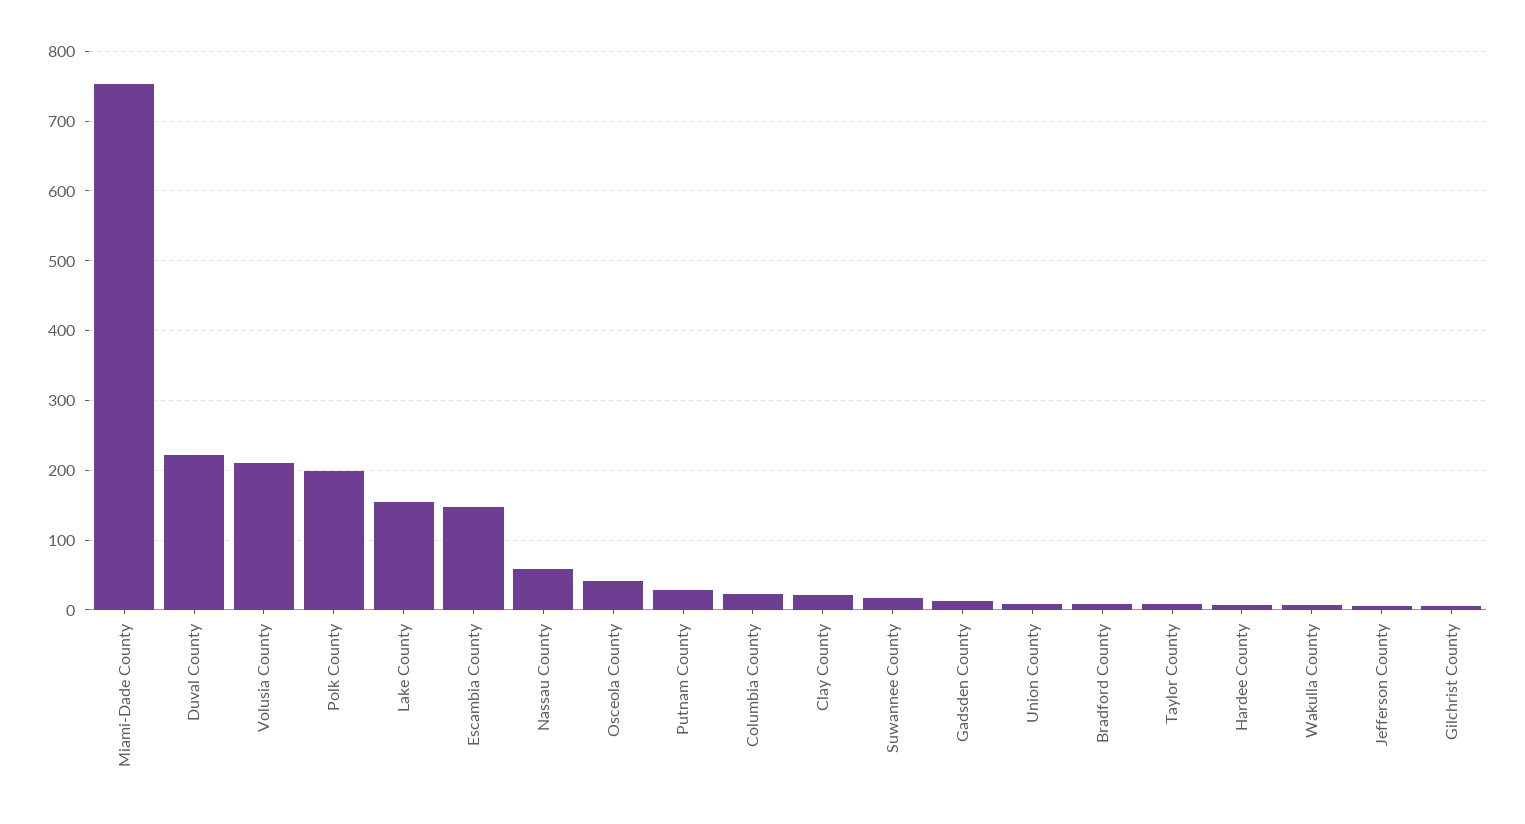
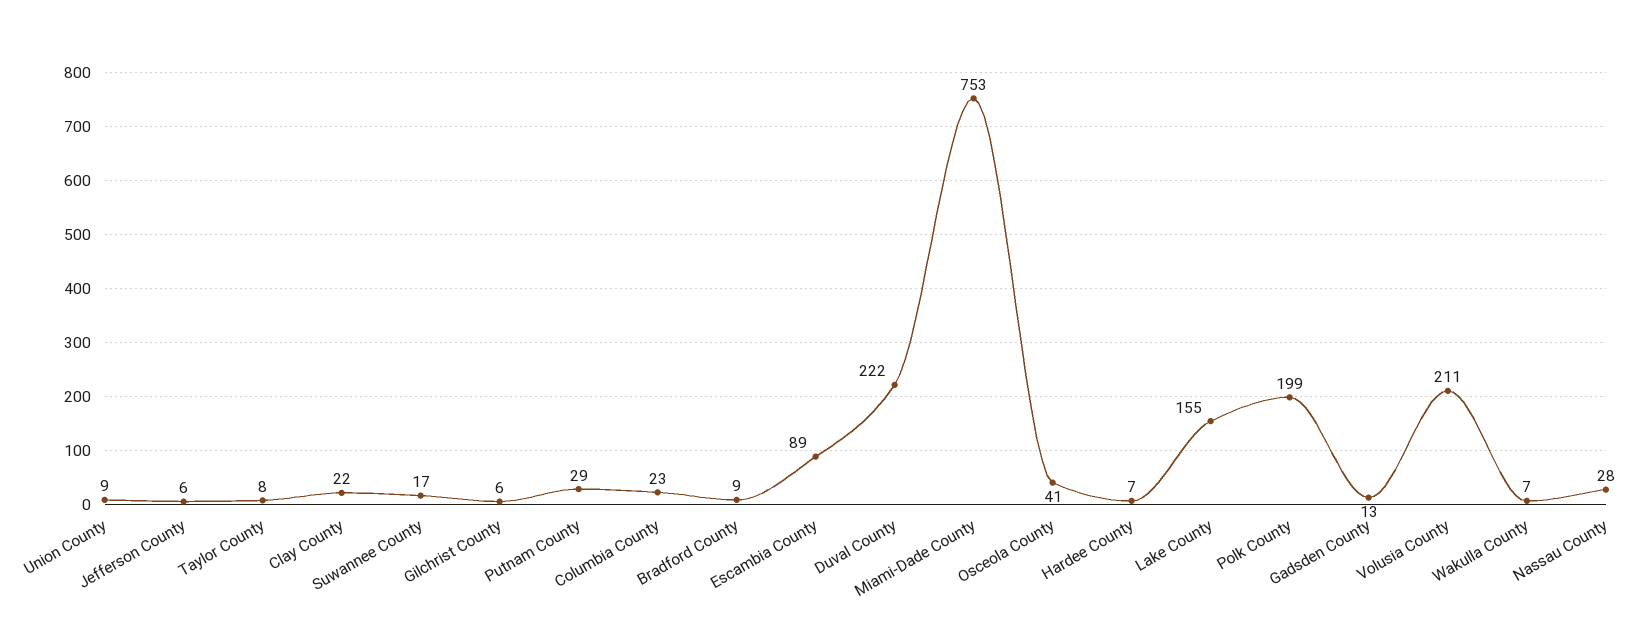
Escambia County: 150 -> 89
Nassau County: 60 -> 28

